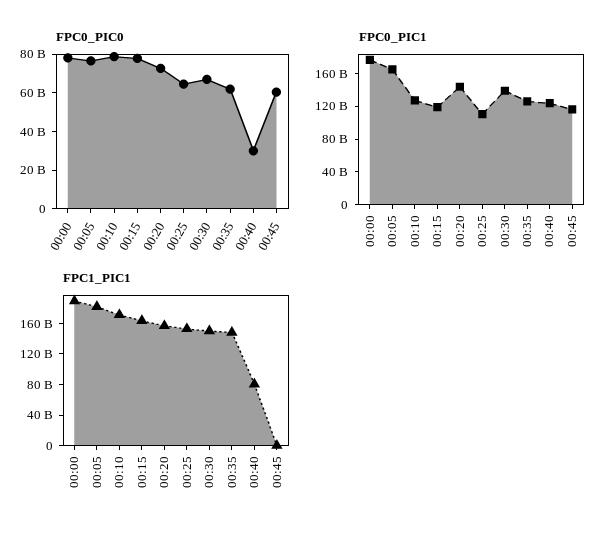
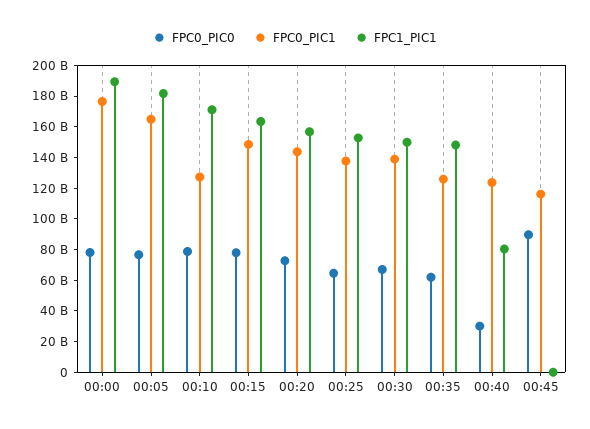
FPC0_PIC0, 00:45: 60000000000 -> 90000000000
FPC0_PIC1, 00:15: 120000000000 -> 150000000000
FPC0_PIC1, 00:25: 110000000000 -> 140000000000

